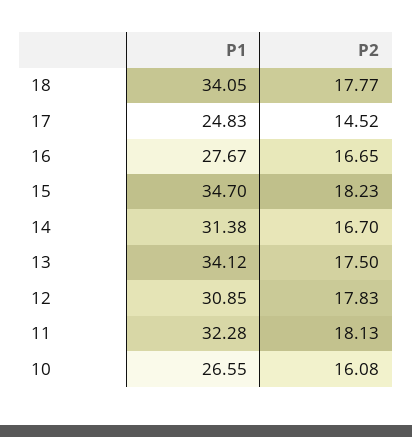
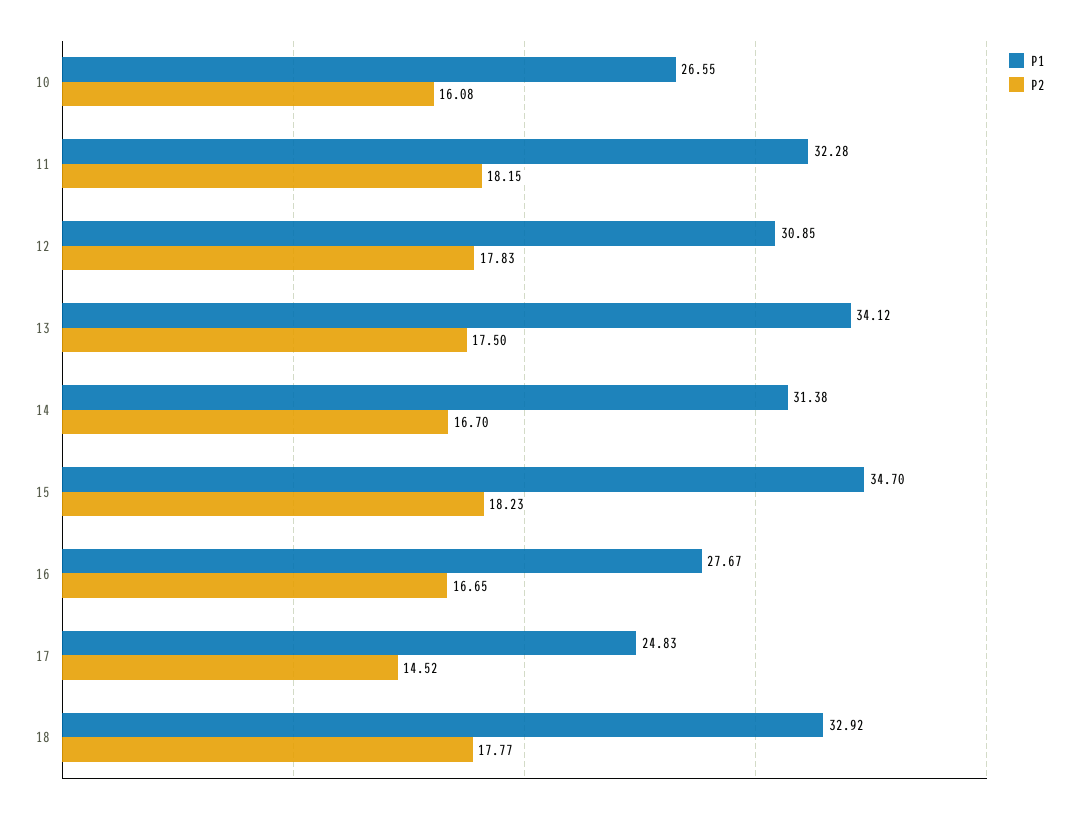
P1, 18: 34.05 -> 32.92
P2, 11: 18.13 -> 18.15

